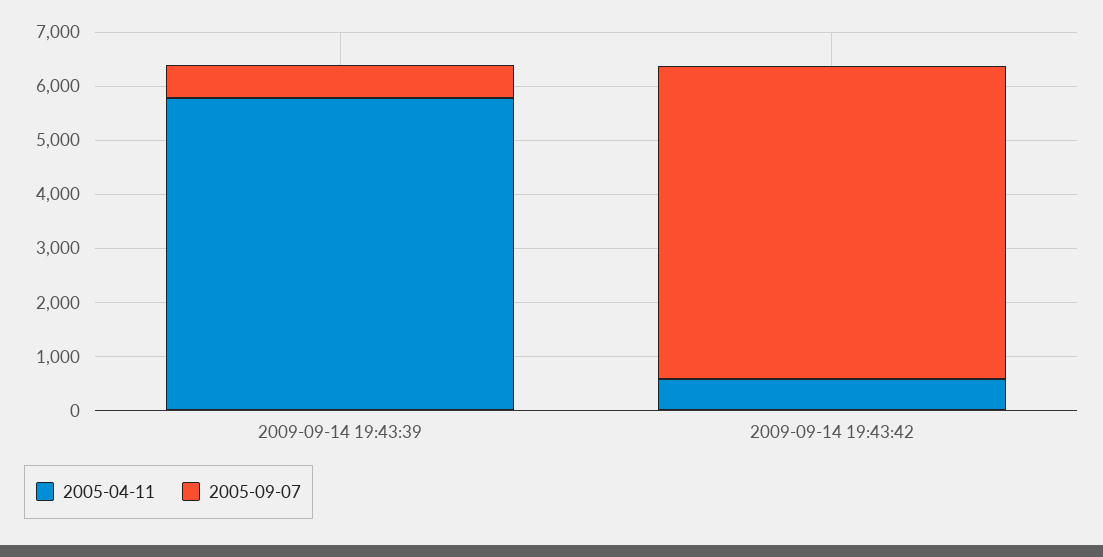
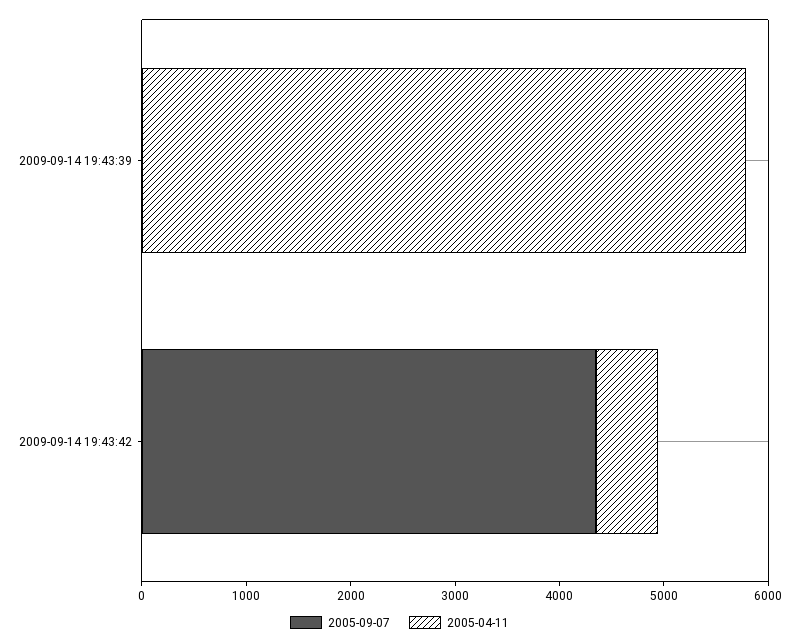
2005-09-07, 2009-09-14 19:43:39: 600 -> 0
2005-09-07, 2009-09-14 19:43:42: 5800 -> 4400

